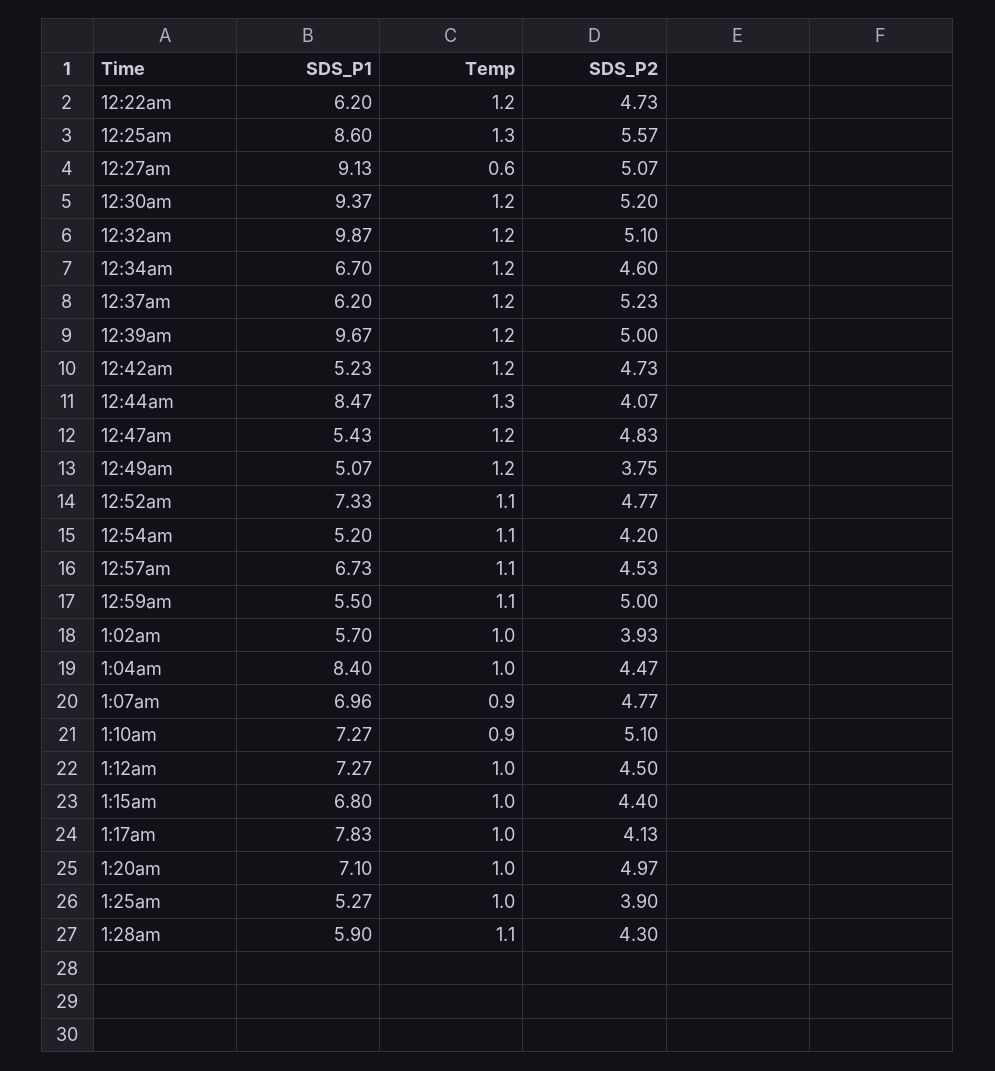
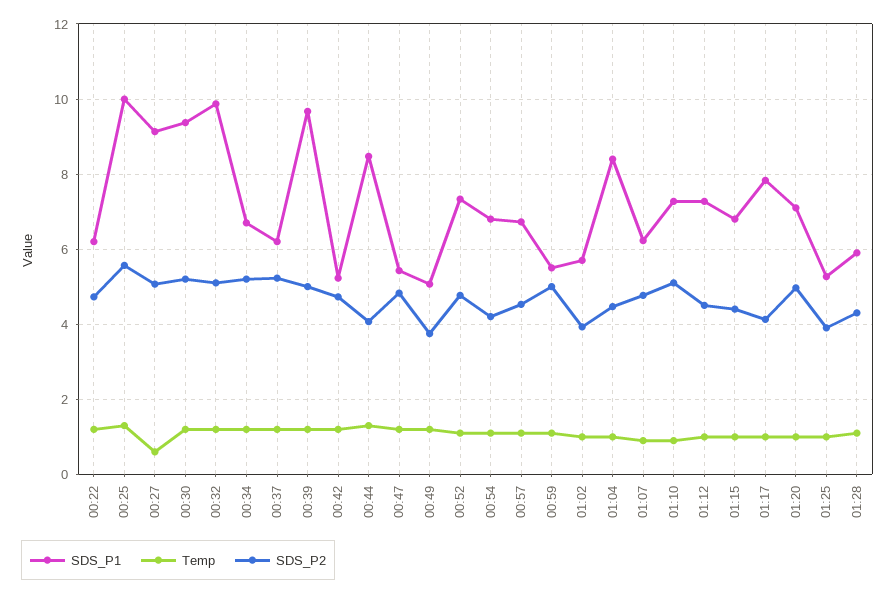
SDS_P1, 12:25am: 8.6 -> 10
SDS_P2, 12:34am: 4.6 -> 5.2
SDS_P1, 12:54am: 5.2 -> 6.8
SDS_P1, 1:07am: 6.96 -> 6.2

